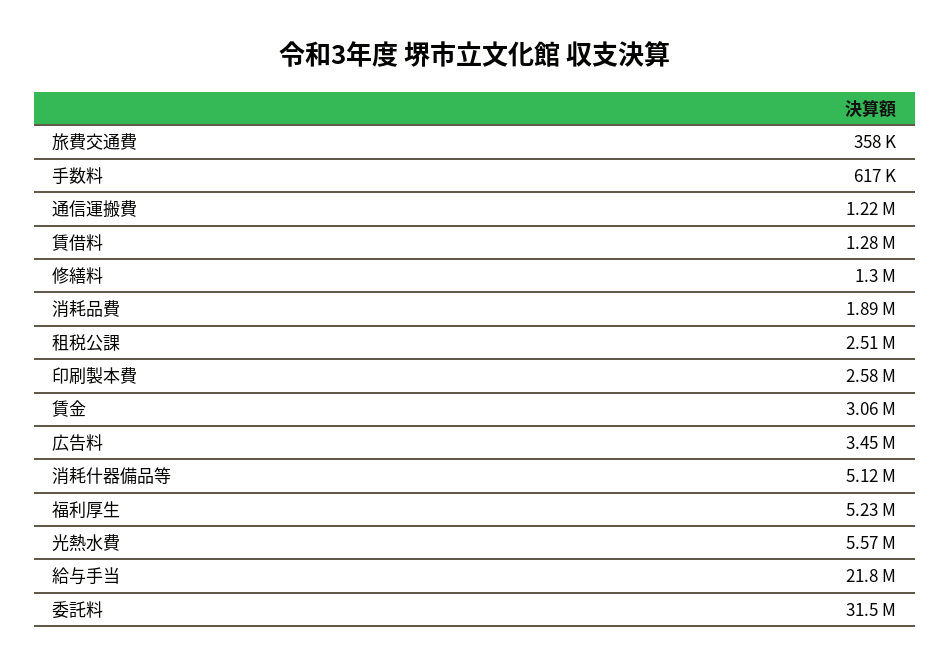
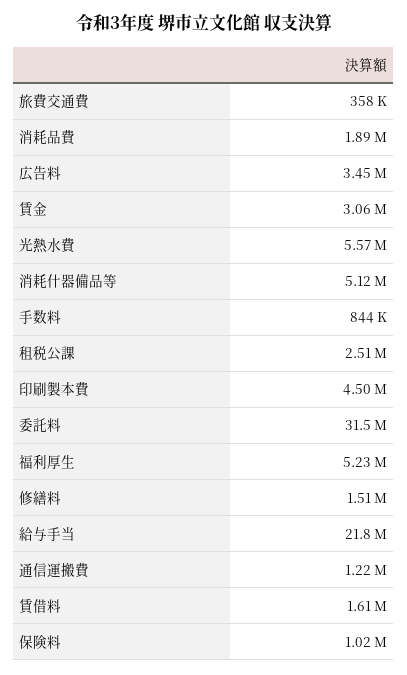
手数料: 617000 -> 844000
賃借料: 1280000 -> 1610000
修繕料: 1300000 -> 1510000
印刷製本費: 2580000 -> 4500000
保険料: none -> 1020000

